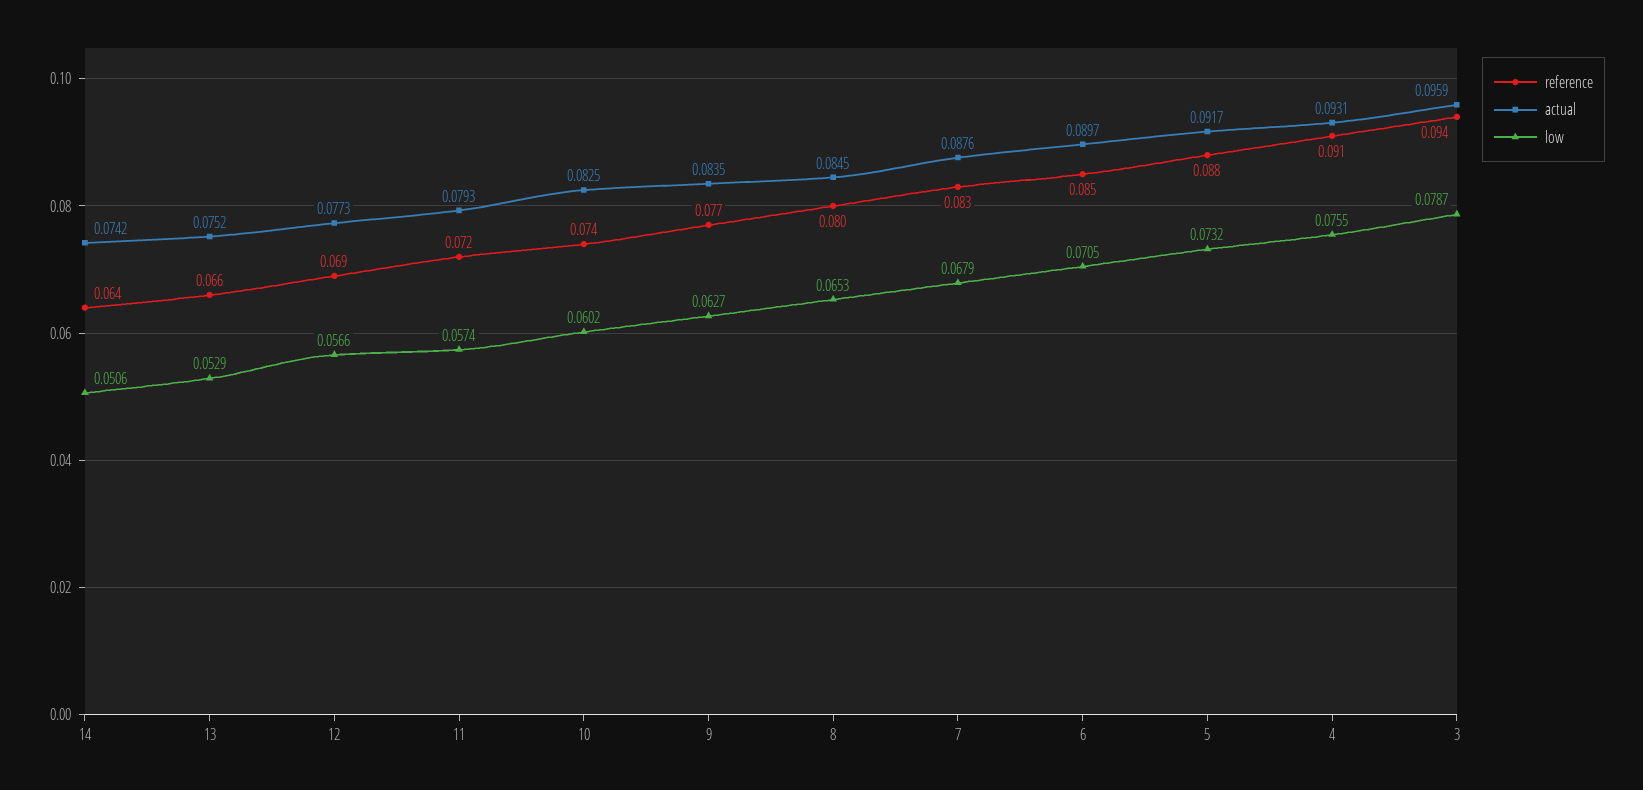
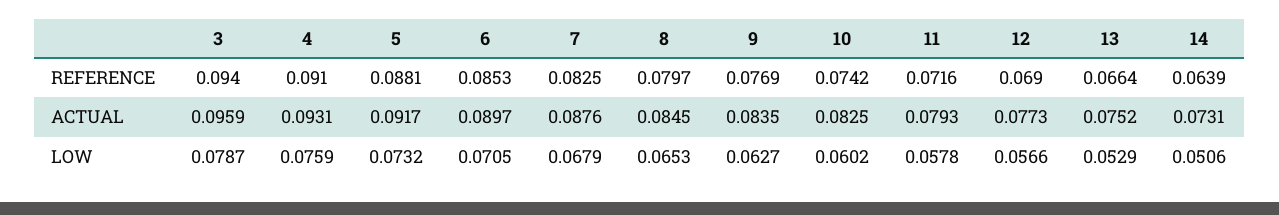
actual, 14: 0.0742 -> 0.0731
low, 11: 0.0574 -> 0.0578
low, 4: 0.0755 -> 0.0759

